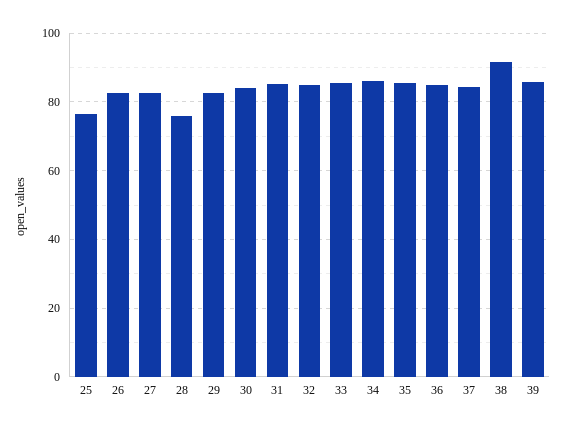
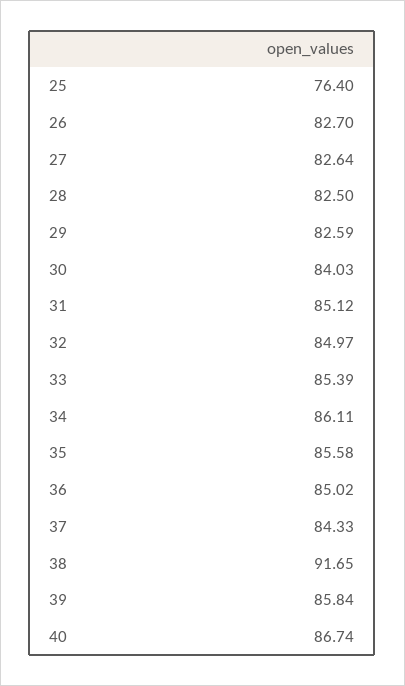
28: 76 -> 82.5
40: none -> 86.74

